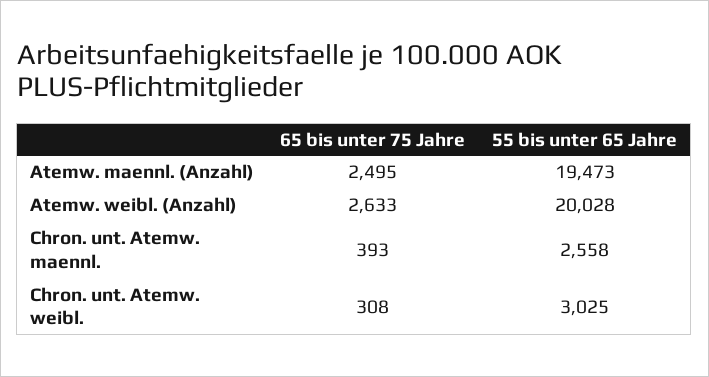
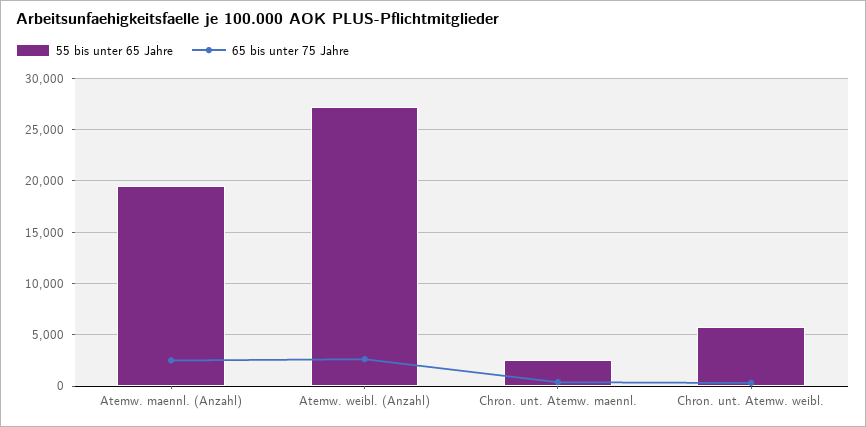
55 bis unter 65 Jahre, Atemw. weibl. (Anzahl): 20028 -> 27000
55 bis unter 65 Jahre, Chron. unt. Atemw. weibl.: 3025 -> 6000

